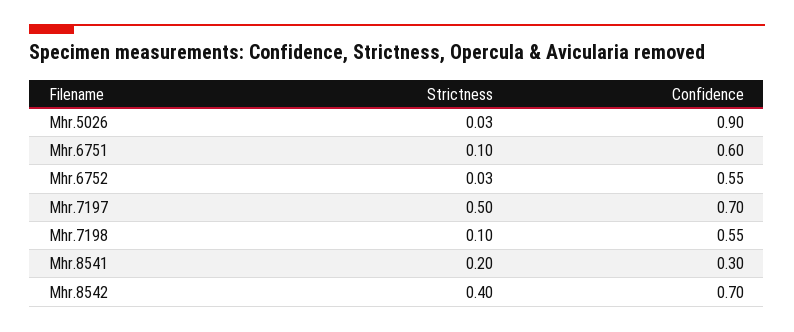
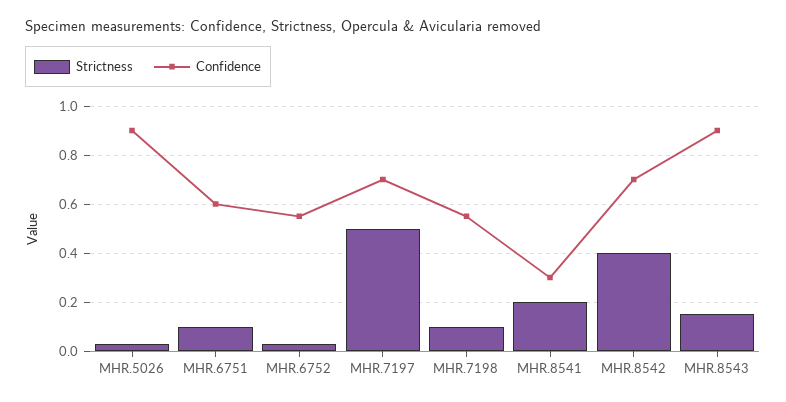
Strictness, MHR.8543: none -> 0.15
Confidence, MHR.8543: none -> 0.9

